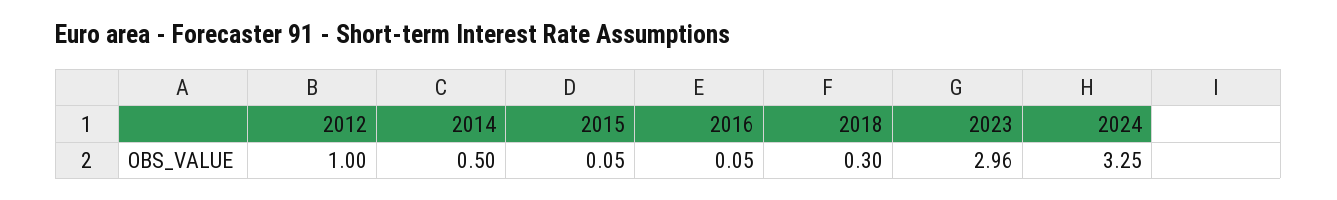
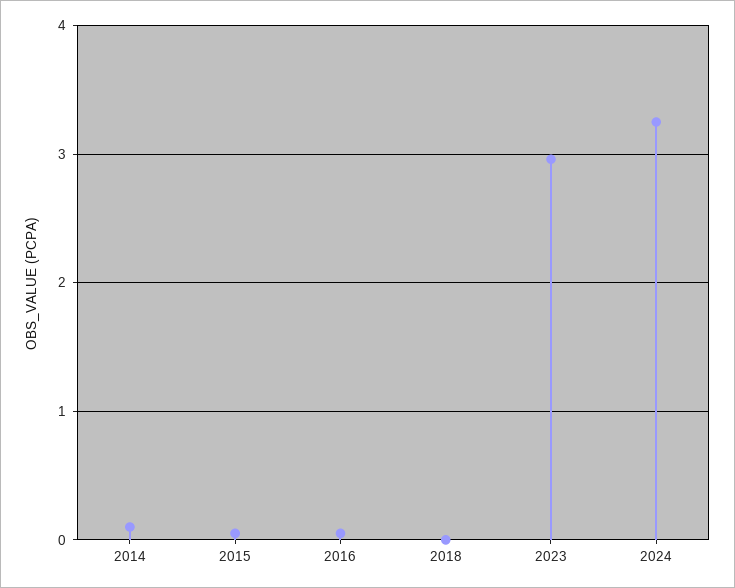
2012: 1 -> none
2014: 0.5 -> 0.1
2018: 0.3 -> 0

